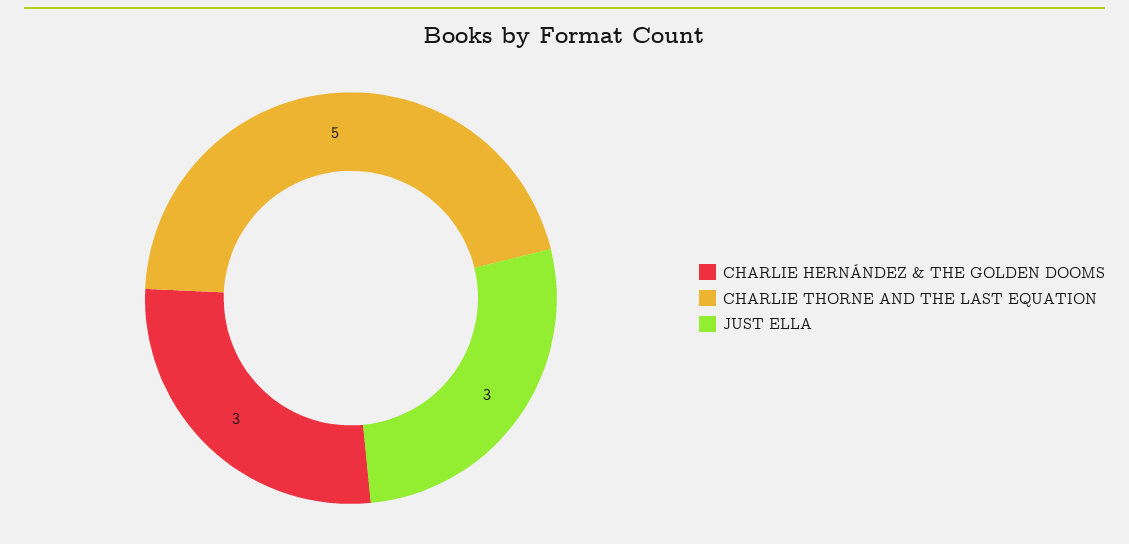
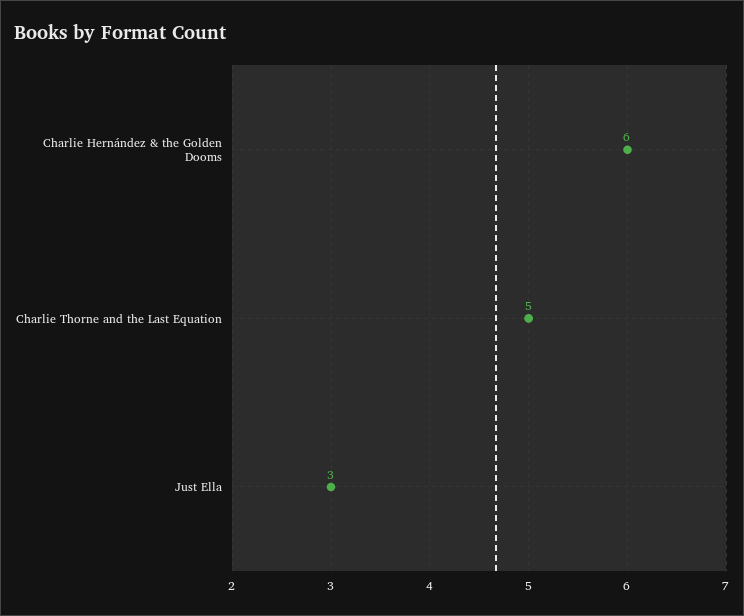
CHARLIE HERNÁNDEZ & THE GOLDEN DOOMS: 3 -> 6

